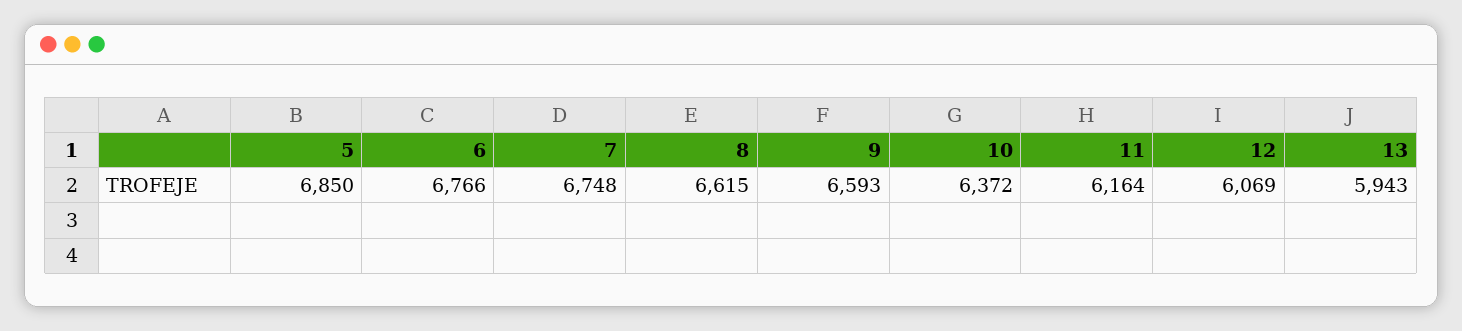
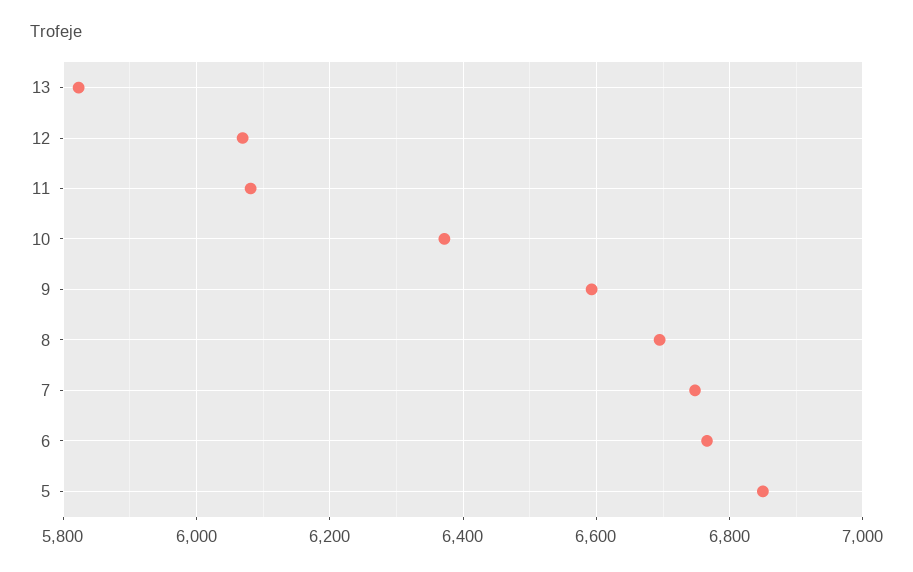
8: 6615 -> 6700
11: 6164 -> 6080
13: 5943 -> 5820

